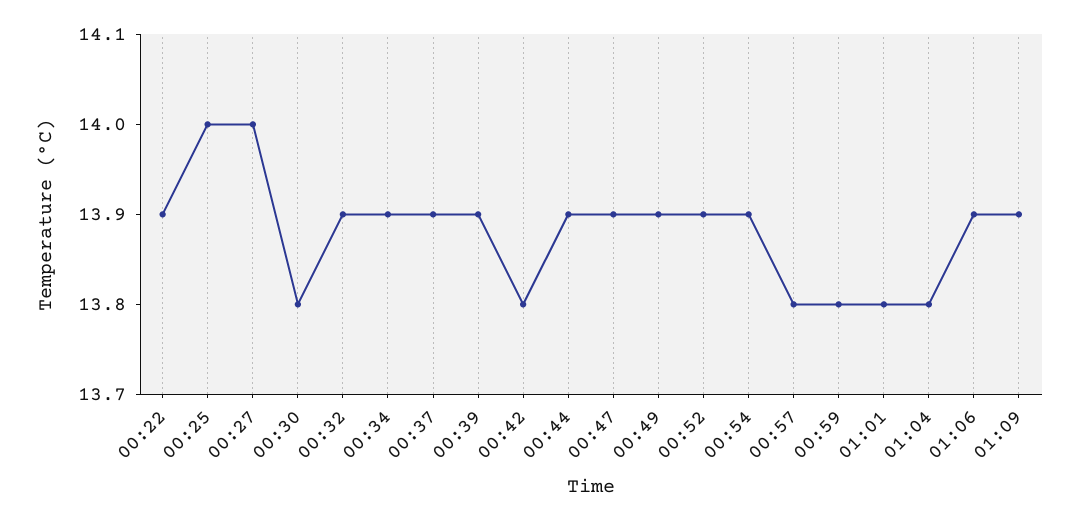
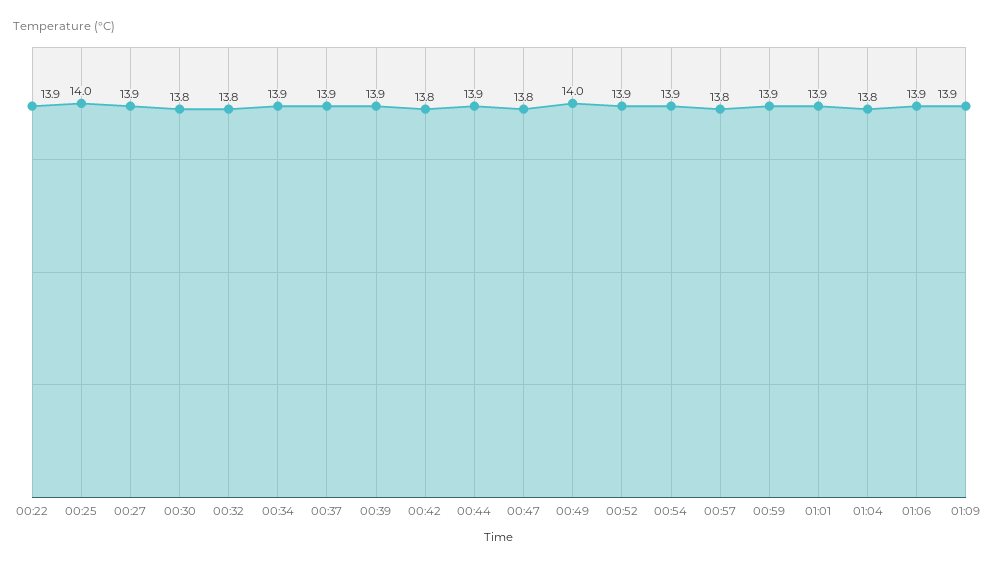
00:27: 14 -> 13.9
00:32: 13.9 -> 13.8
00:47: 13.9 -> 13.8
00:49: 13.9 -> 14
00:59: 13.8 -> 13.9
01:01: 13.8 -> 13.9

